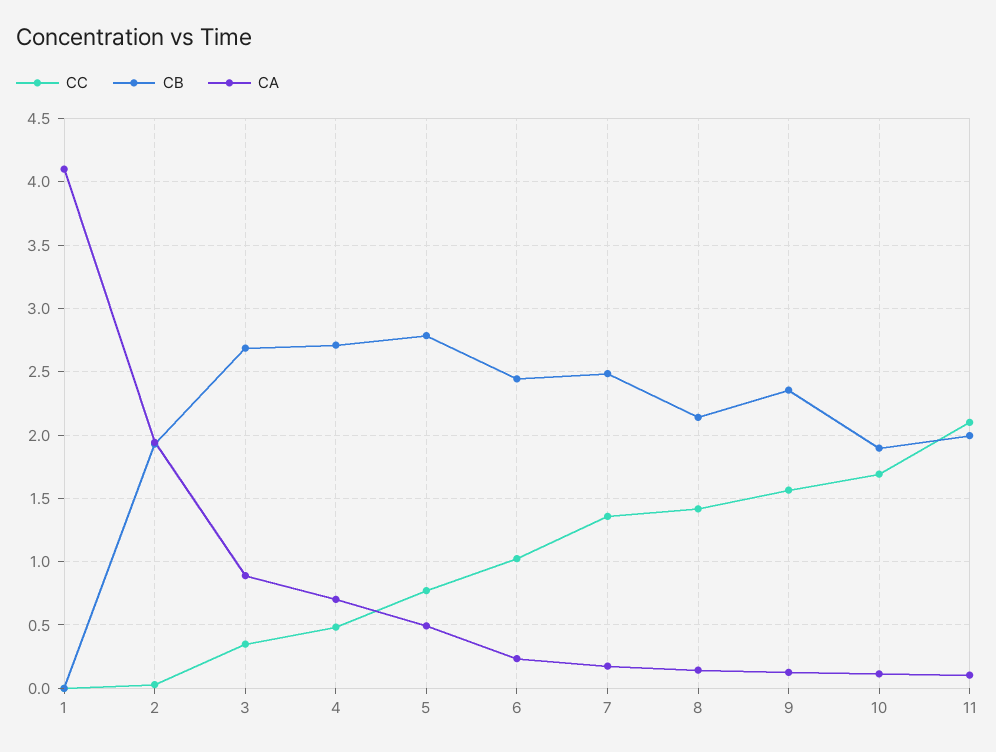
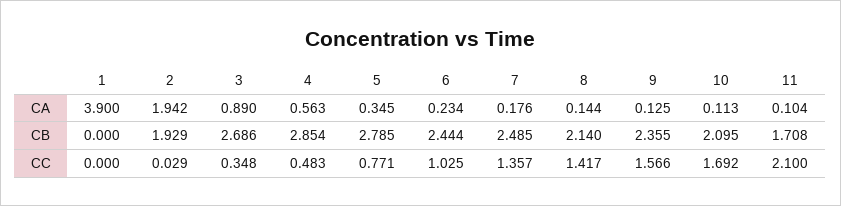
CA, 1: 4.1 -> 3.9
CB, 4: 2.7 -> 2.854
CA, 4: 0.7 -> 0.563
CA, 5: 0.5 -> 0.345
CB, 10: 1.9 -> 2.095
CB, 11: 2 -> 1.708

